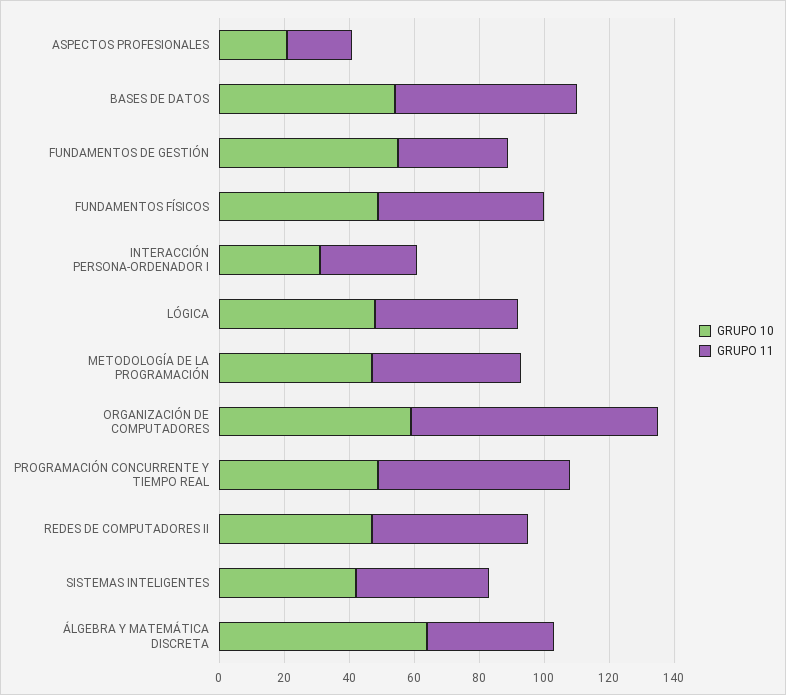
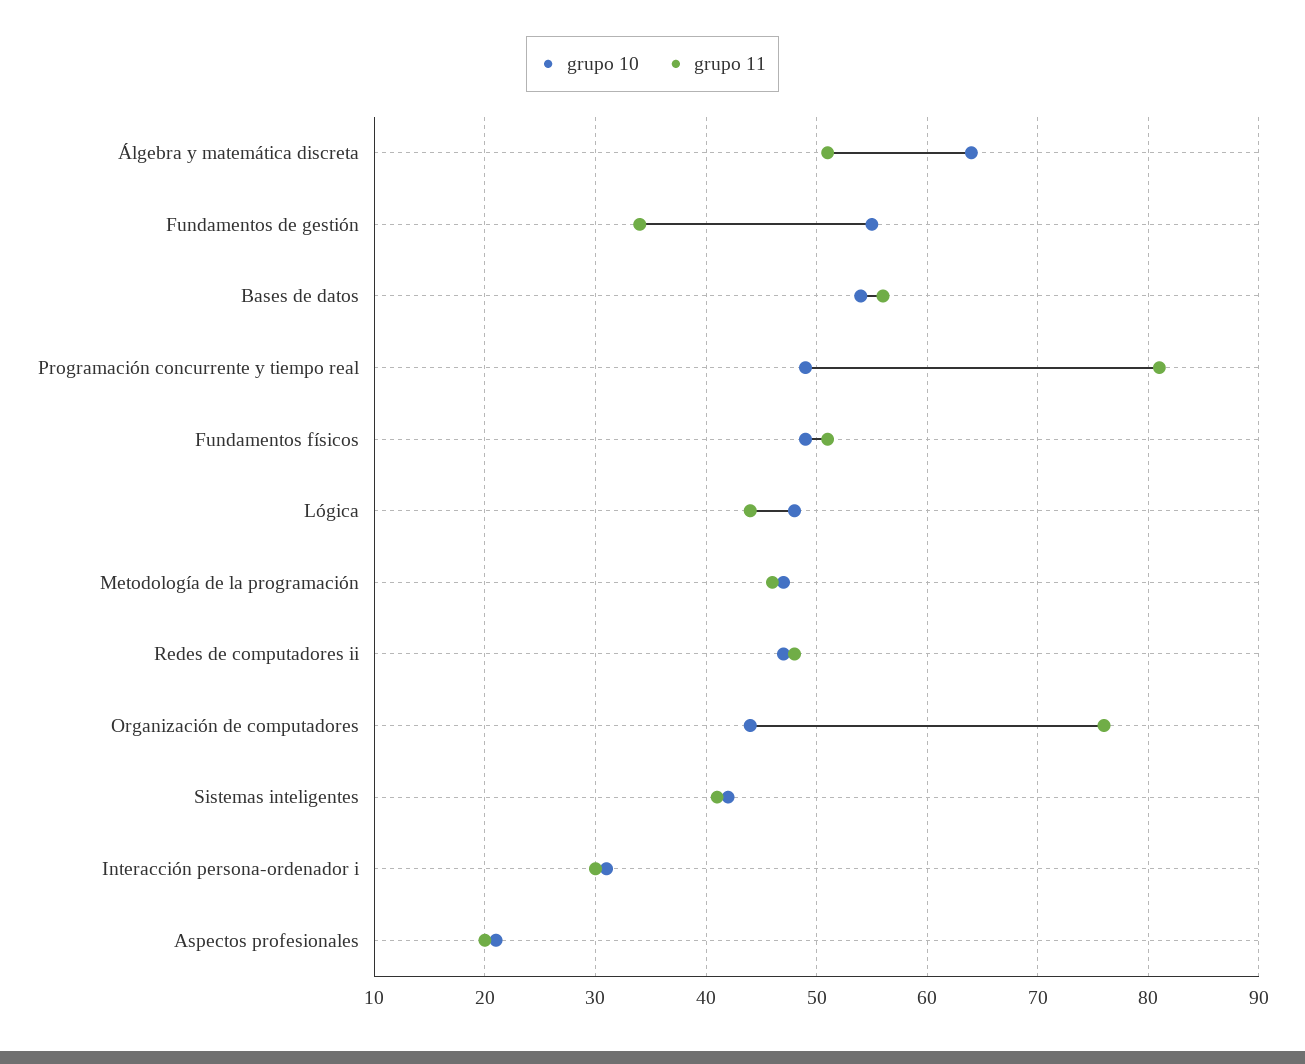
GRUPO 10, ORGANIZACIÓN DE COMPUTADORES: 60 -> 44
GRUPO 11, PROGRAMACIÓN CONCURRENTE Y TIEMPO REAL: 60 -> 81
GRUPO 11, ÁLGEBRA Y MATEMÁTICA DISCRETA: 40 -> 51

